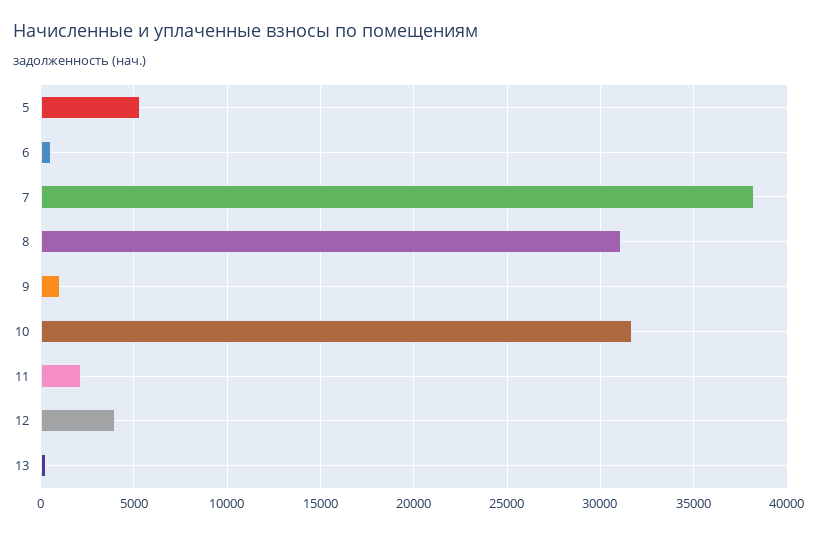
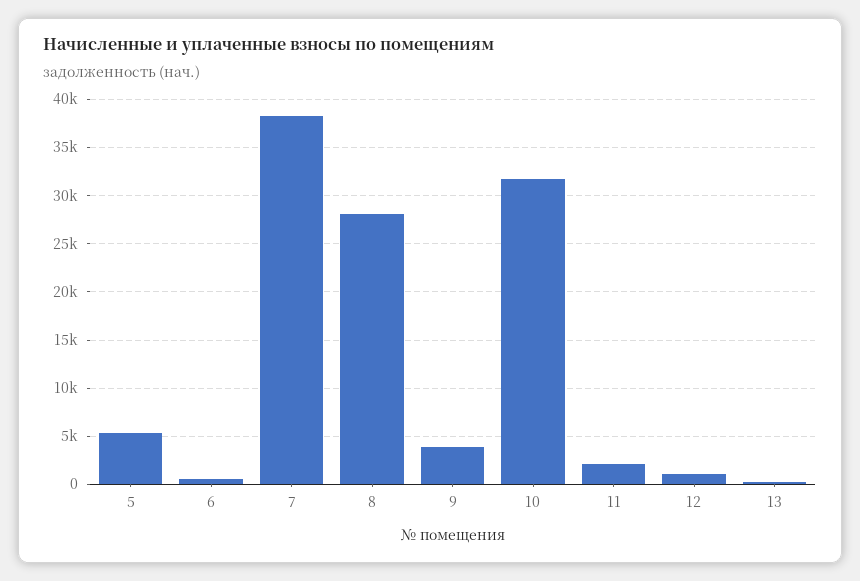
8: 31000 -> 28000
9: 1000 -> 4000
12: 4000 -> 1000

